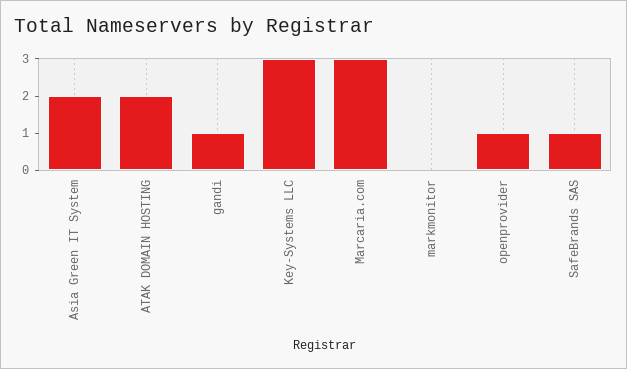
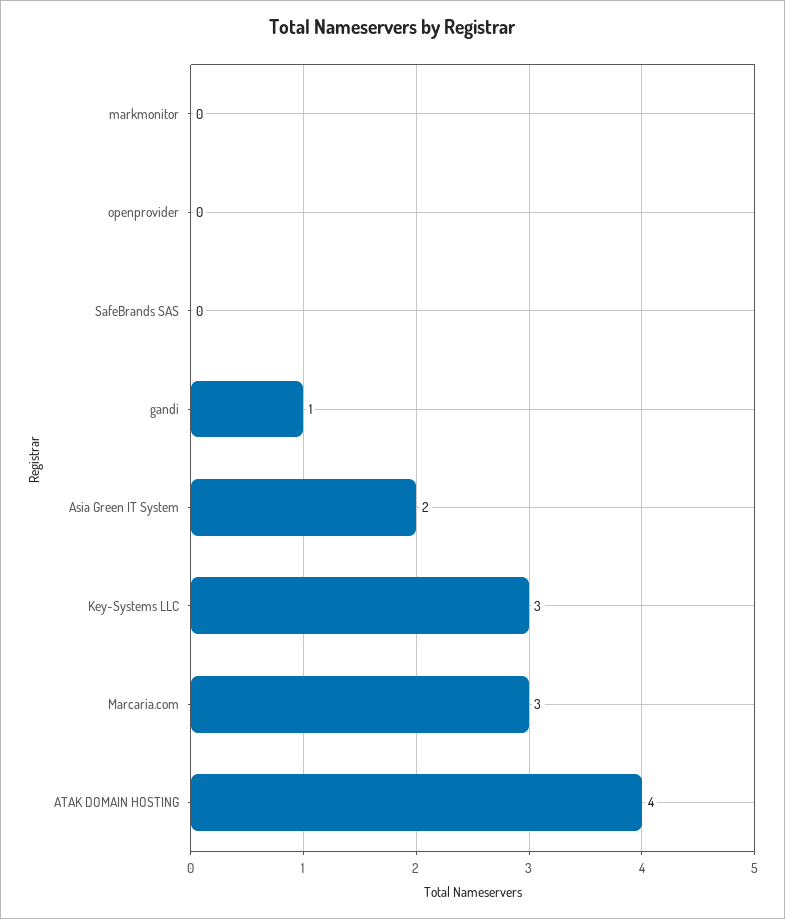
ATAK DOMAIN HOSTING: 2 -> 4
openprovider: 1 -> 0
SafeBrands SAS: 1 -> 0

